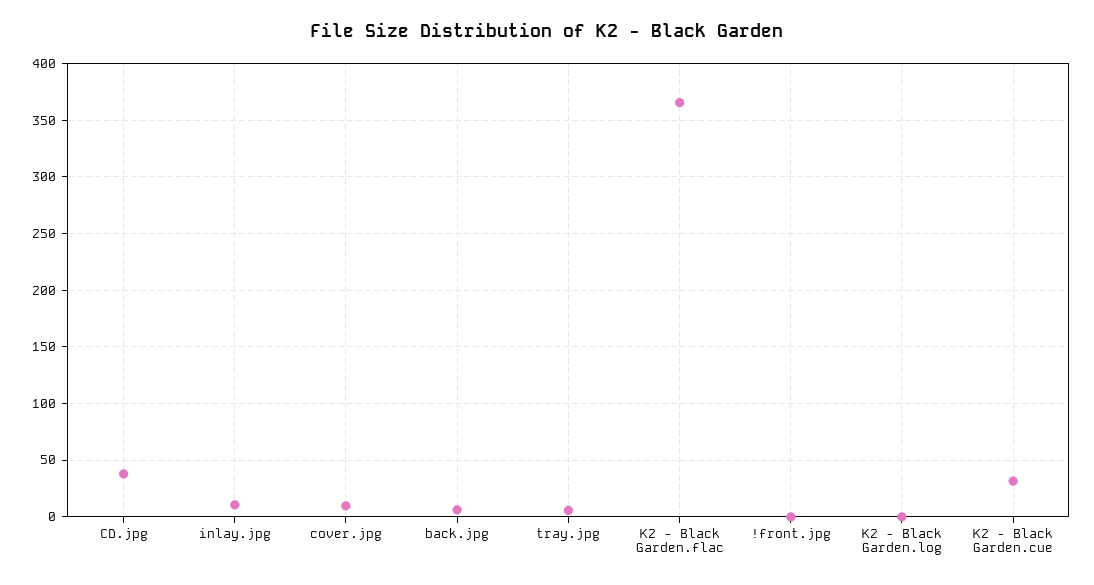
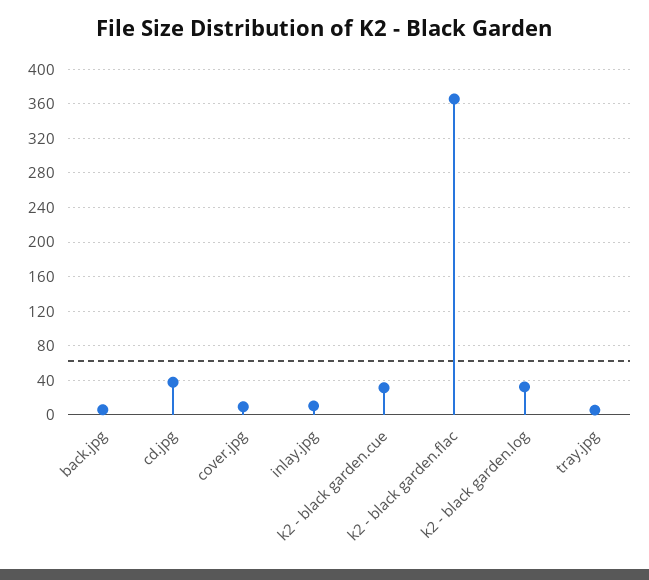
!front.jpg: 0 -> none
K2 - Black Garden.log: 0 -> 30

